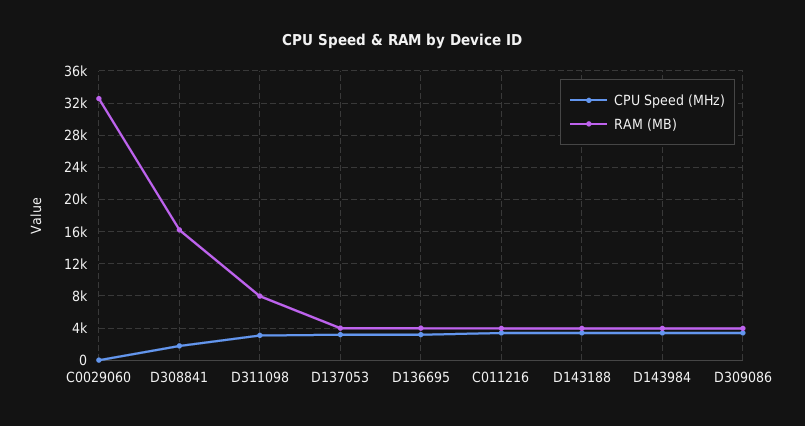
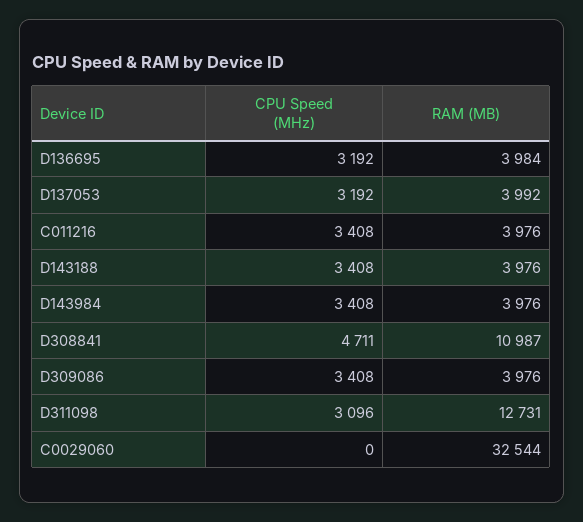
CPU Speed (MHz), D308841: 2000 -> 4711
RAM (MB), D308841: 16000 -> 10987
RAM (MB), D311098: 8000 -> 12731

